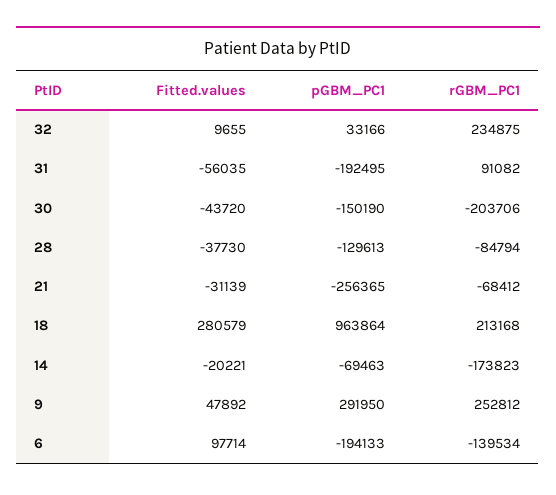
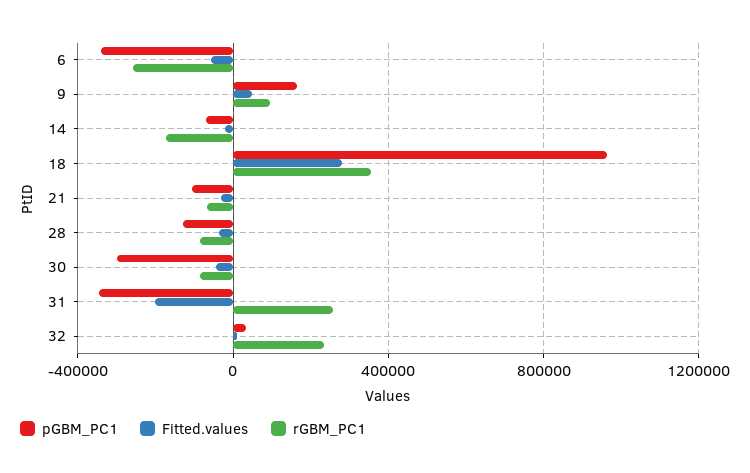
Fitted.values, 31: -56035 -> -200000
pGBM_PC1, 31: -192495 -> -350000
rGBM_PC1, 31: 91082 -> 250000
pGBM_PC1, 30: -150190 -> -300000
rGBM_PC1, 30: -203706 -> -100000
pGBM_PC1, 21: -256365 -> -100000
rGBM_PC1, 18: 213168 -> 350000
pGBM_PC1, 9: 291950 -> 150000
rGBM_PC1, 9: 252812 -> 100000
Fitted.values, 6: 97714 -> -50000
pGBM_PC1, 6: -194133 -> -350000
rGBM_PC1, 6: -139534 -> -250000

